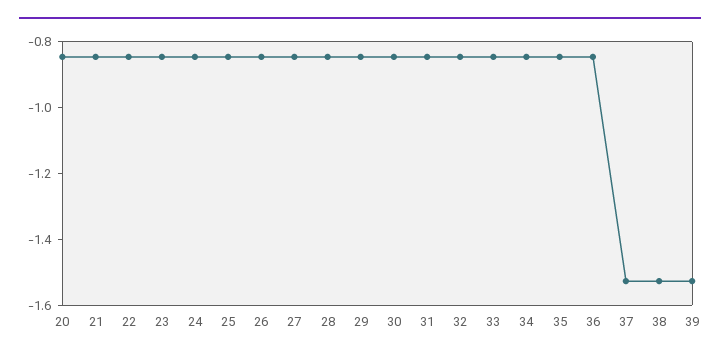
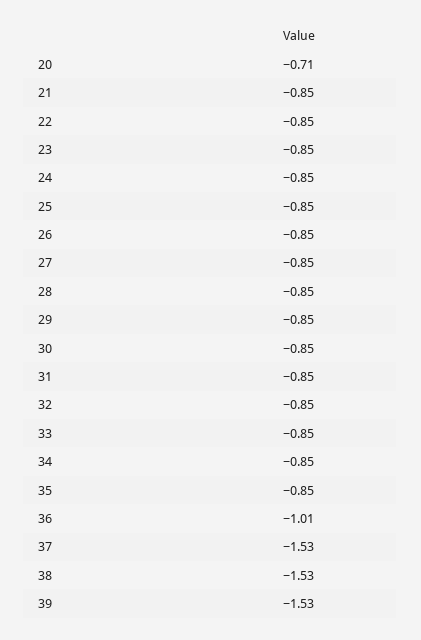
20: -0.85 -> -0.71
36: -0.85 -> -1.01

